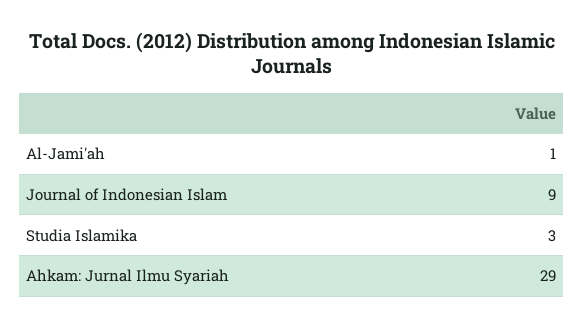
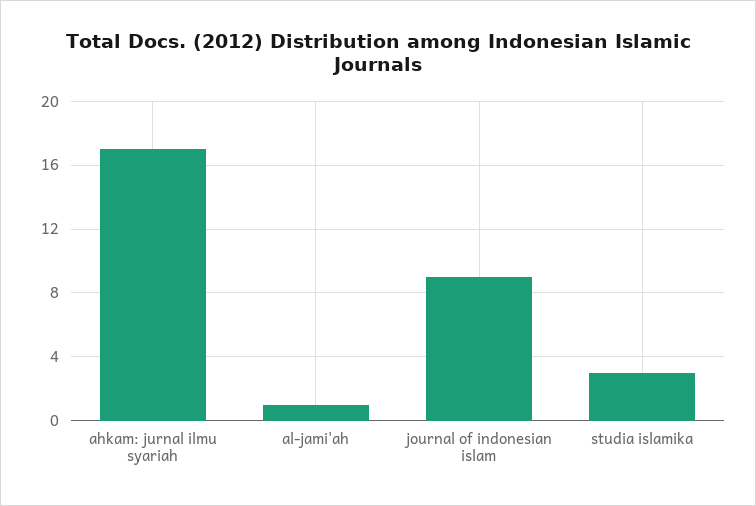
Ahkam: Jurnal Ilmu Syariah: 29 -> 17

